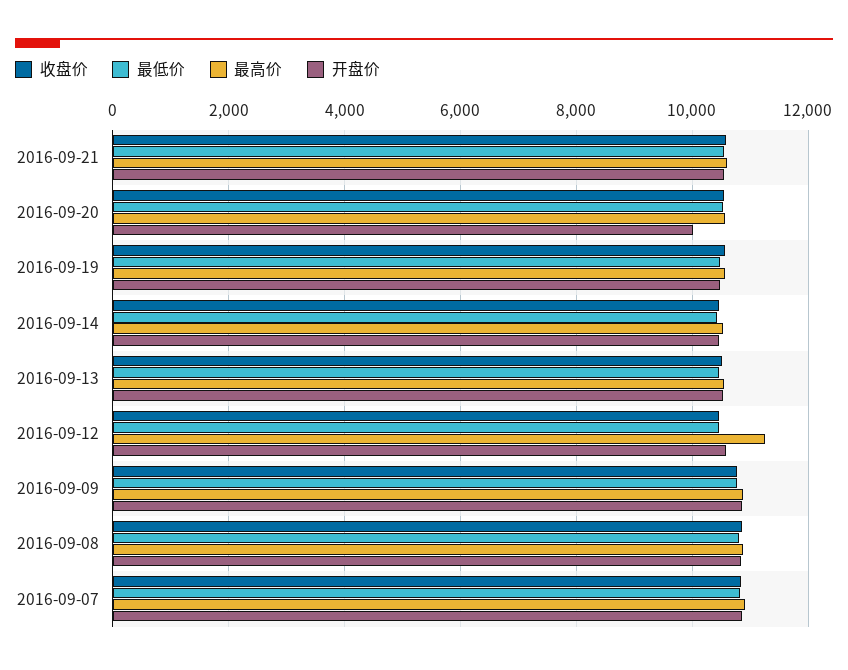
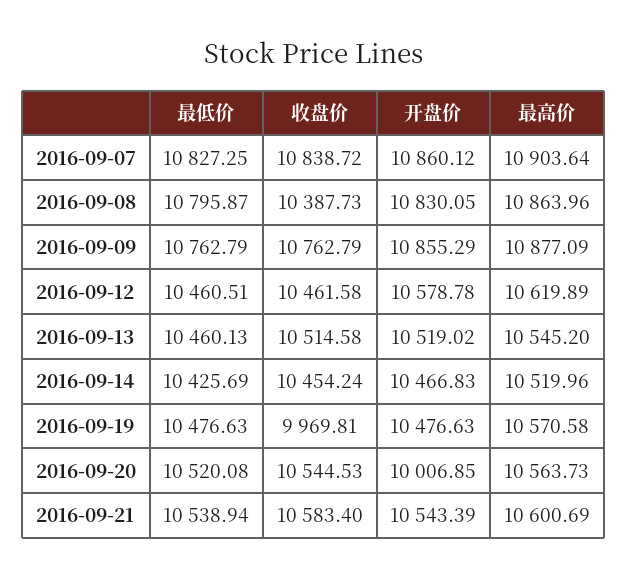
收盘价, 2016-09-19: 10600 -> 9969.81
最高价, 2016-09-12: 11200 -> 10619.89
收盘价, 2016-09-08: 10800 -> 10387.73

